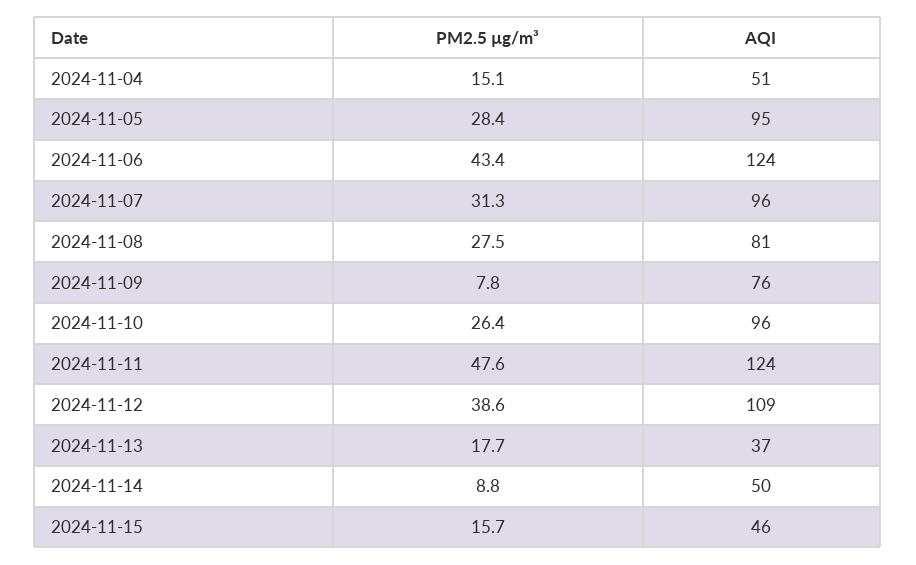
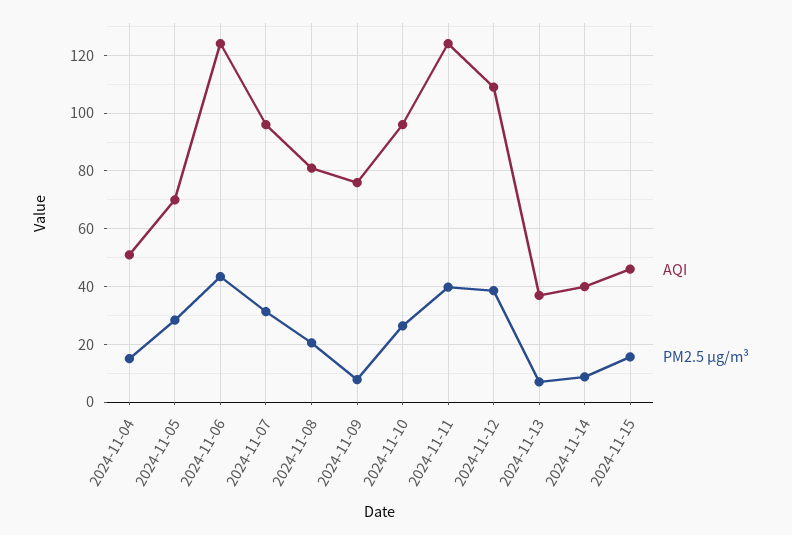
AQI, 2024-11-05: 95 -> 70
PM2.5 µg/m³, 2024-11-08: 27.5 -> 20
PM2.5 µg/m³, 2024-11-11: 47.6 -> 40
PM2.5 µg/m³, 2024-11-13: 17.7 -> 7.5
AQI, 2024-11-14: 50 -> 40

